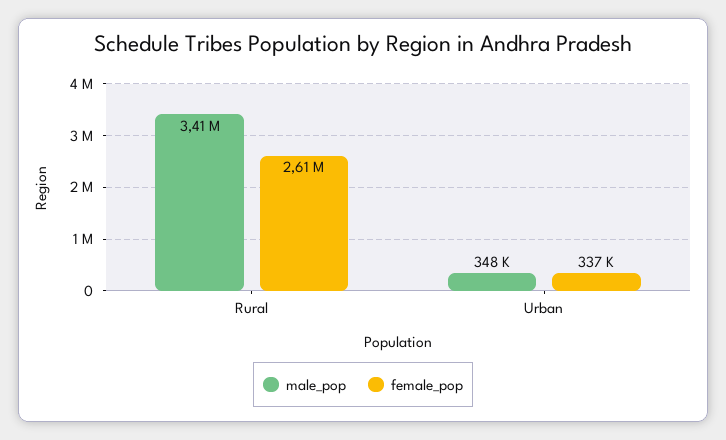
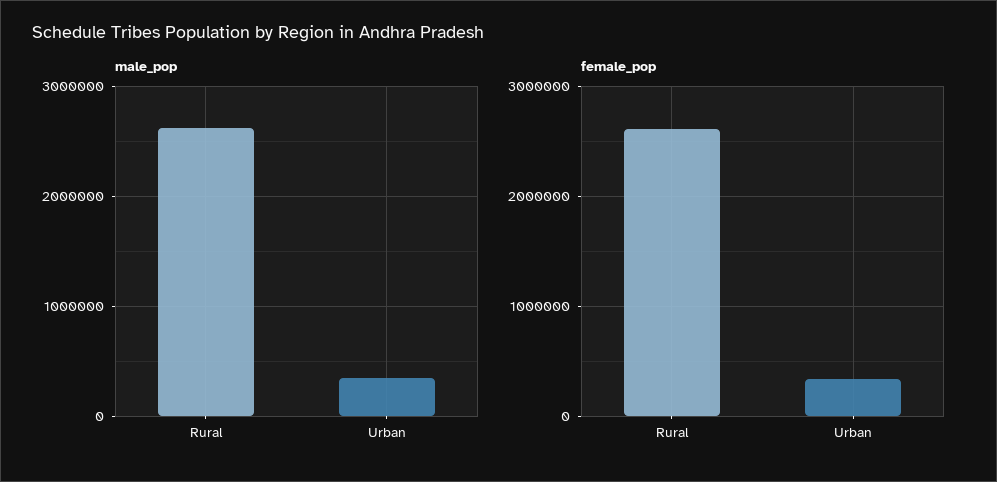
male_pop, Rural: 3410000 -> 2600000

